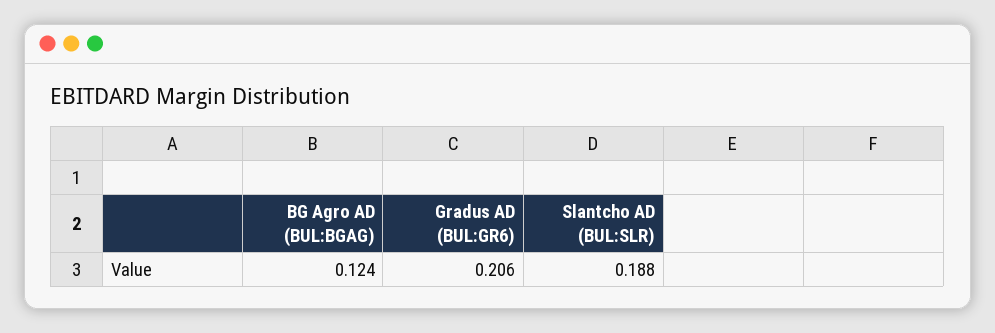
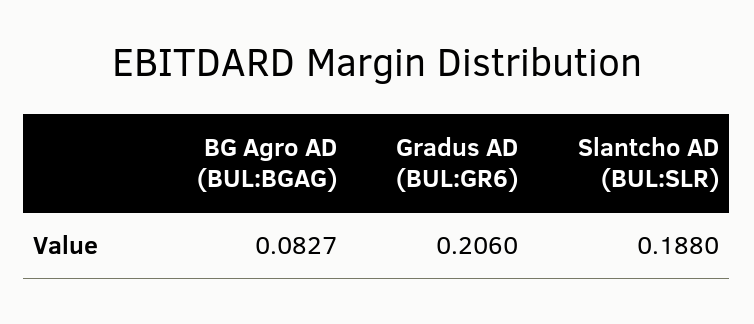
BG Agro AD (BUL:BGAG): 0.124 -> 0.0827

